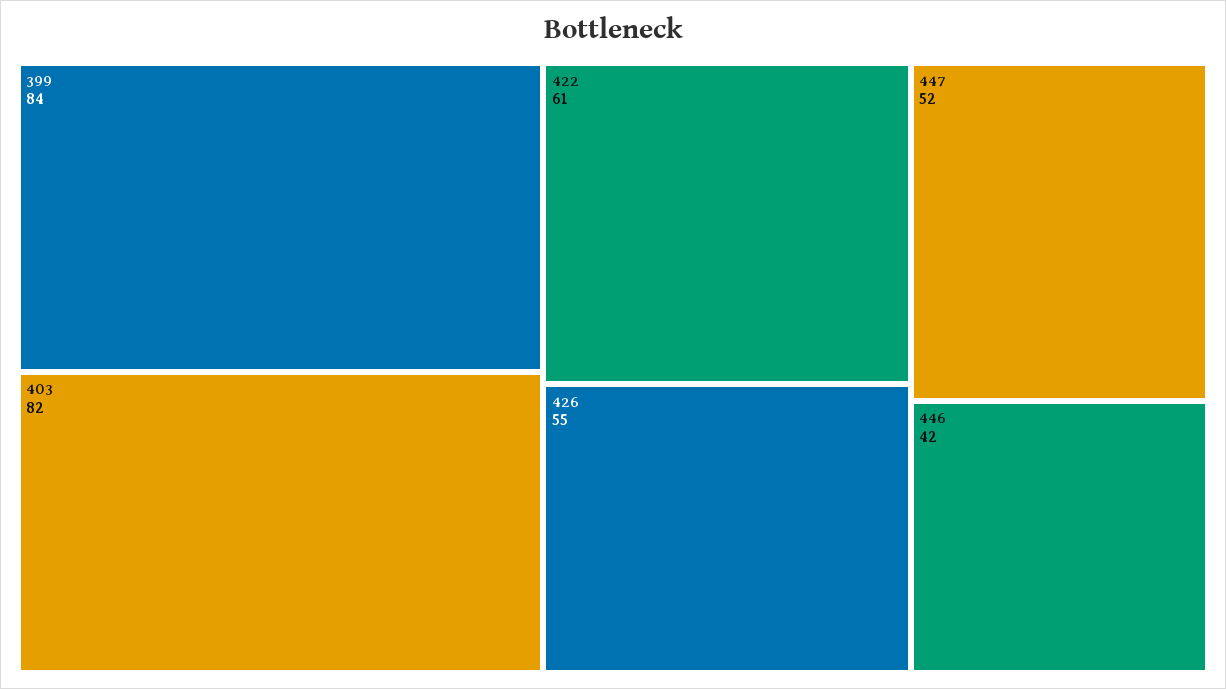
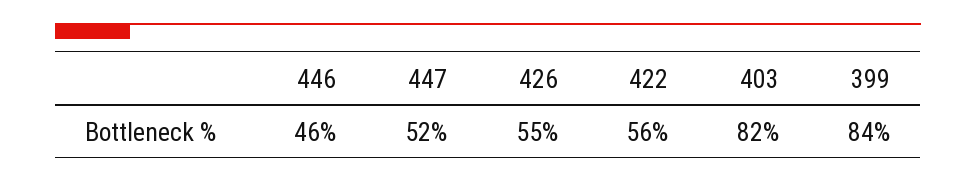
422: 61 -> 56
446: 42 -> 46

